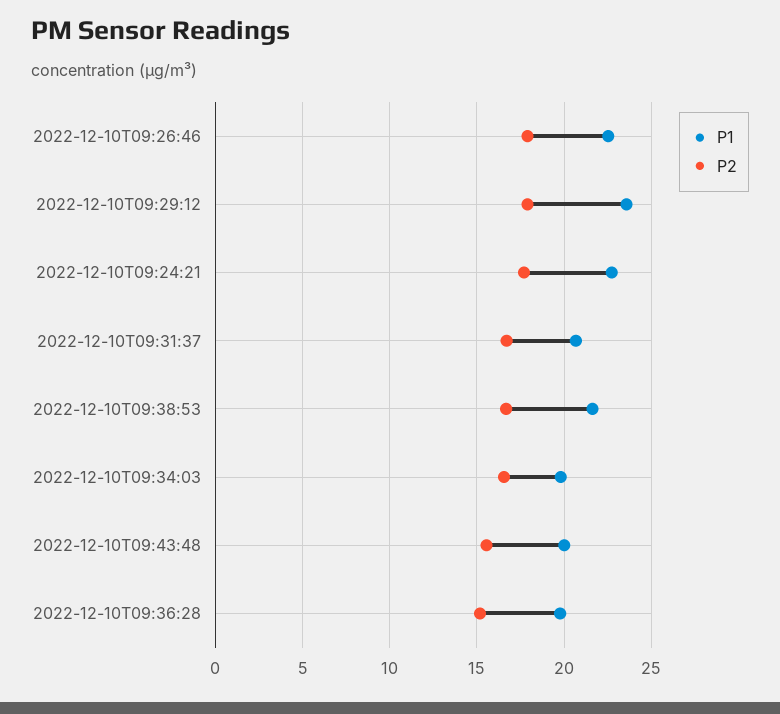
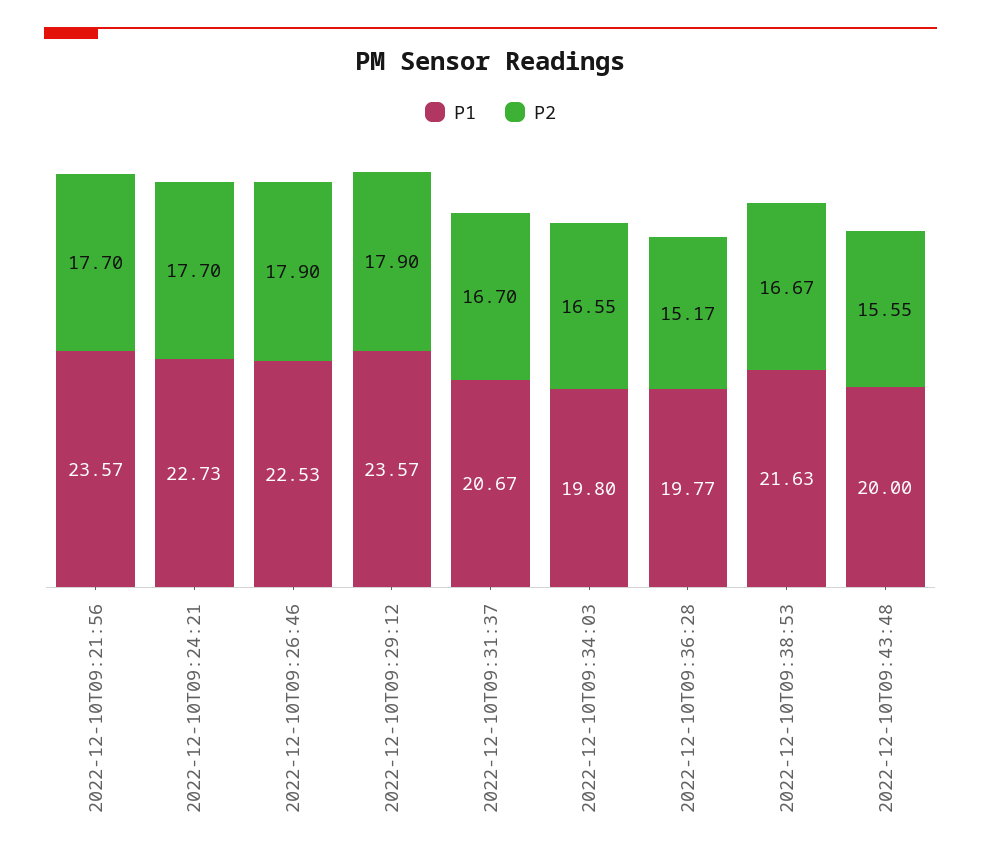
P1, 2022-12-10T09:21:56: none -> 23.57
P2, 2022-12-10T09:21:56: none -> 17.7

